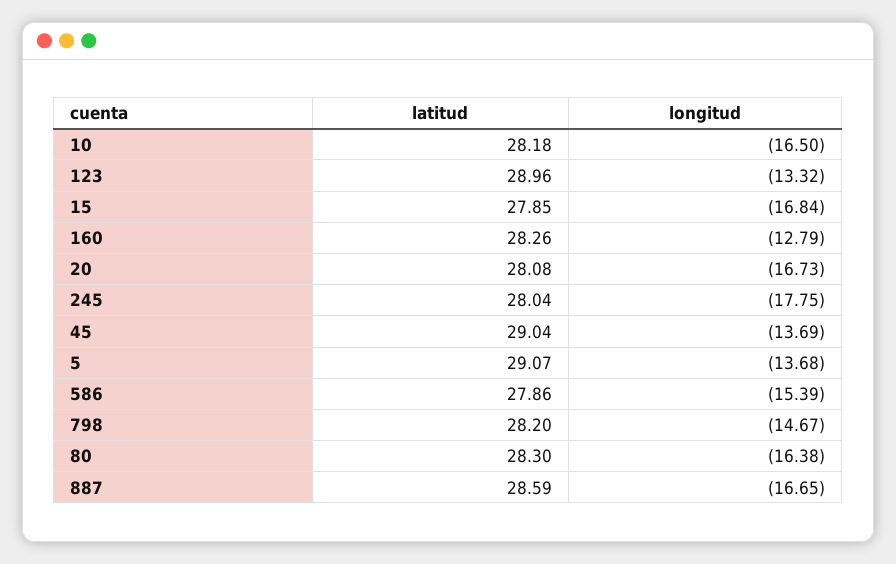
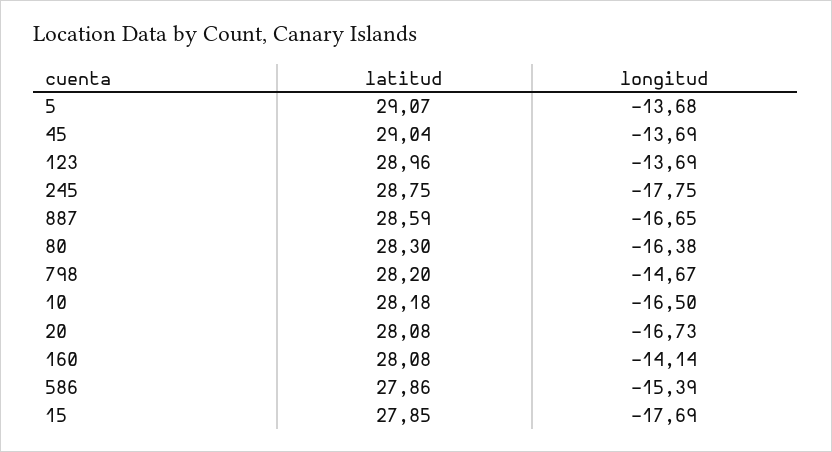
longitud, 123: -13.32 -> -13.69
longitud, 15: -16.84 -> -17.69
latitud, 160: 28.26 -> 28.08
longitud, 160: -12.79 -> -14.14
latitud, 245: 28.04 -> 28.75

